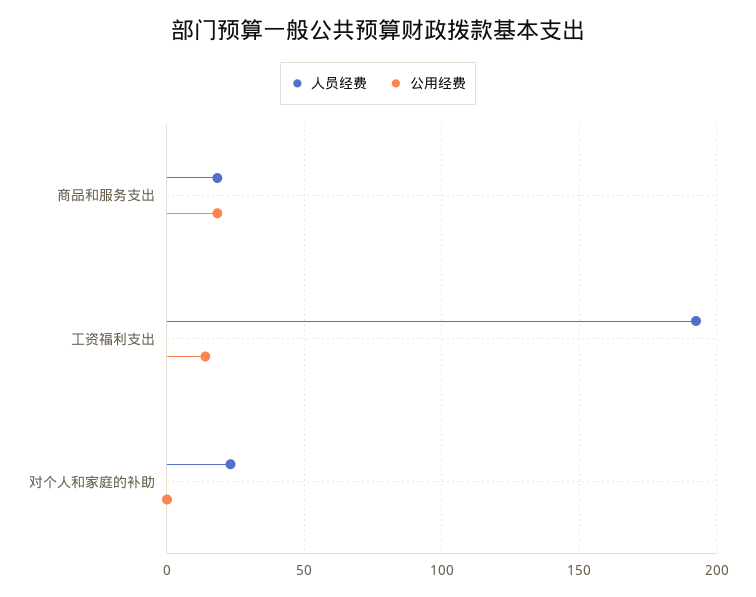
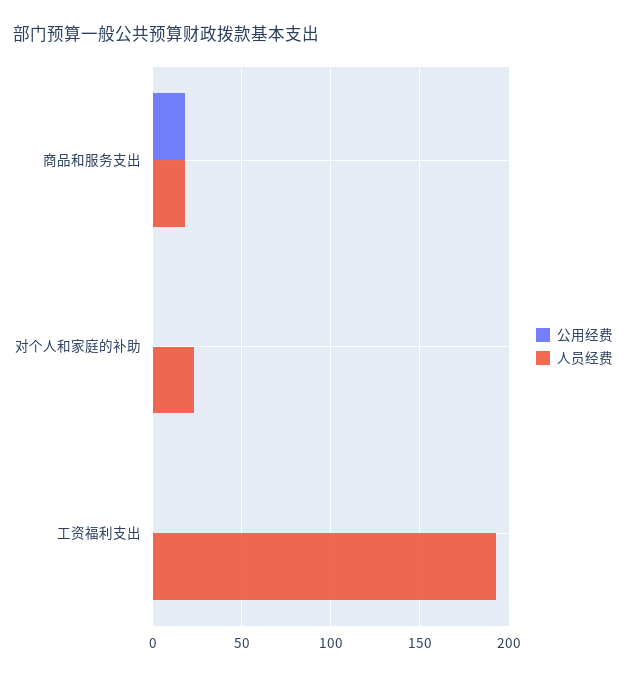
公用经费, 工资福利支出: 15 -> 0

